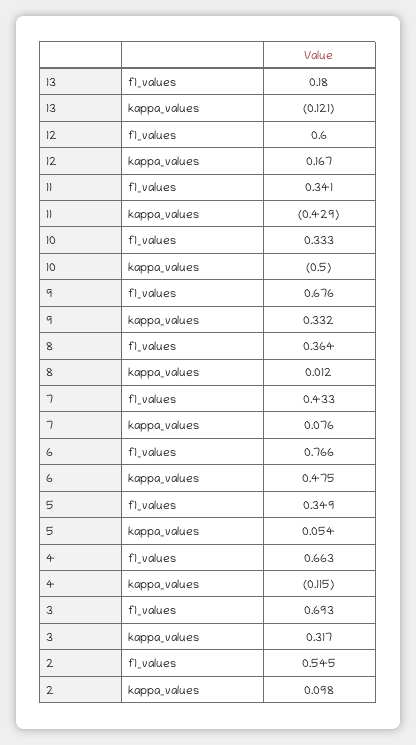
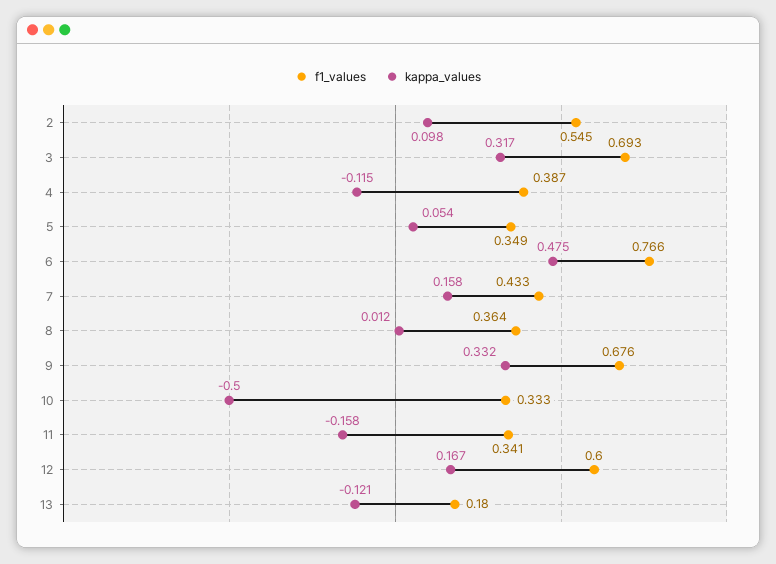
kappa_values, 11: -0.429 -> -0.158
kappa_values, 7: 0.076 -> 0.158
f1_values, 4: 0.663 -> 0.387

